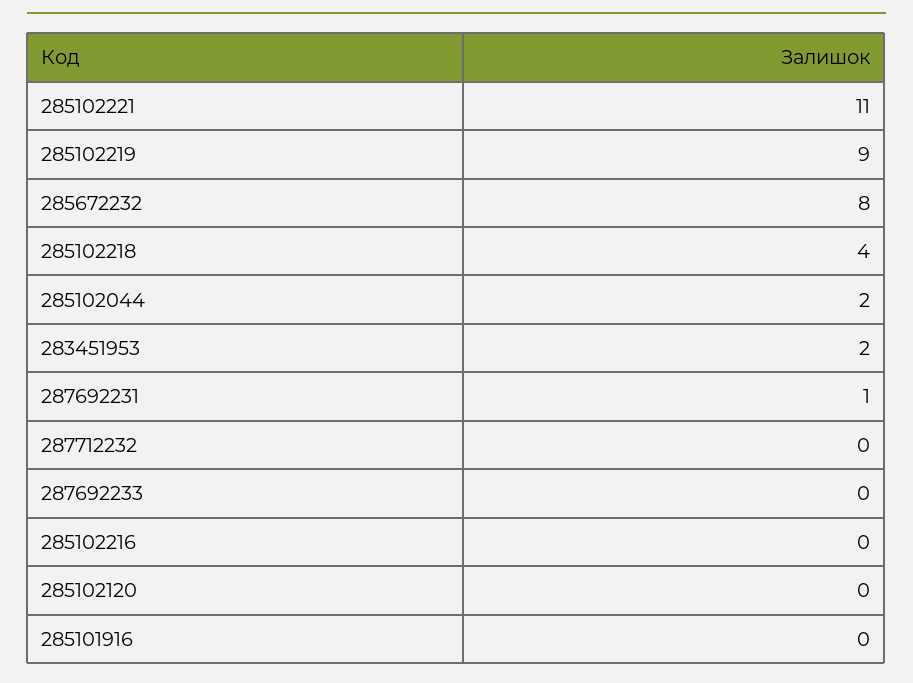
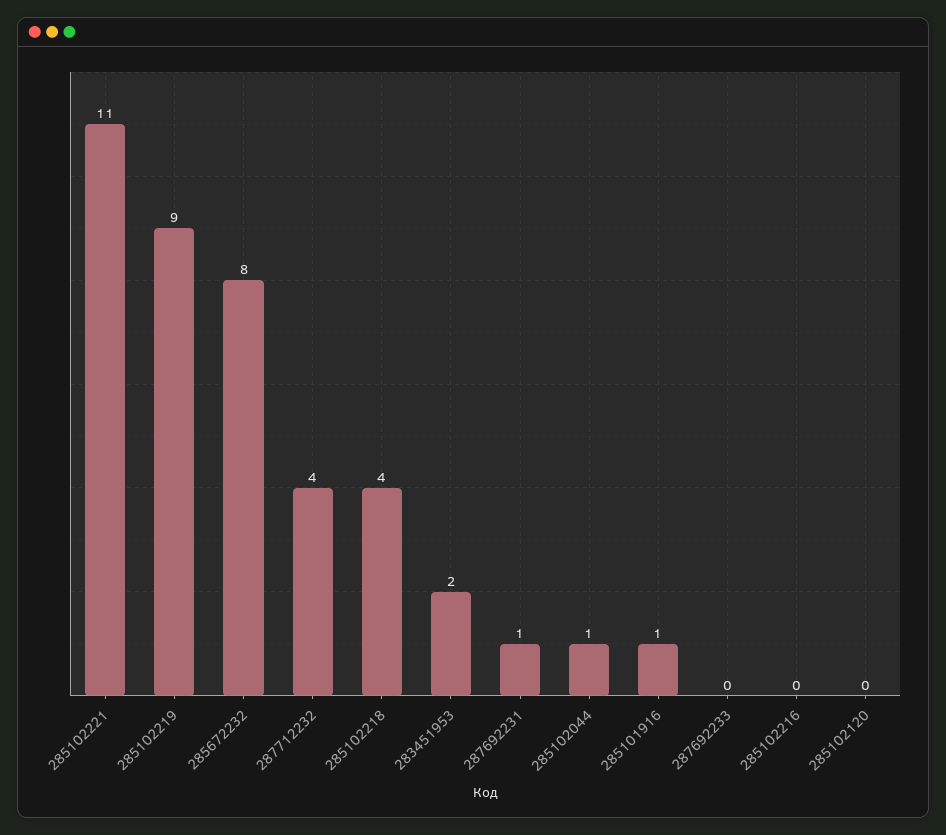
285102044: 2 -> 1
287712232: 0 -> 4
285101916: 0 -> 1

